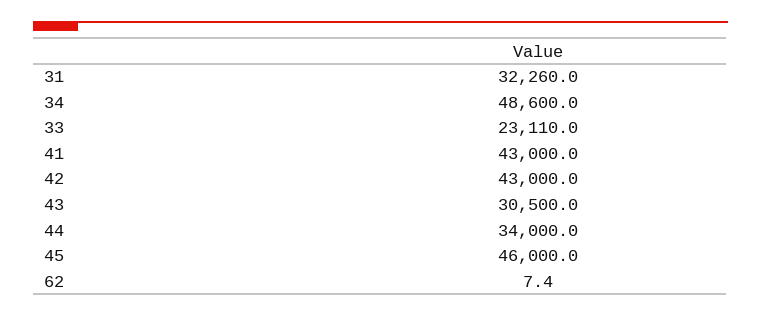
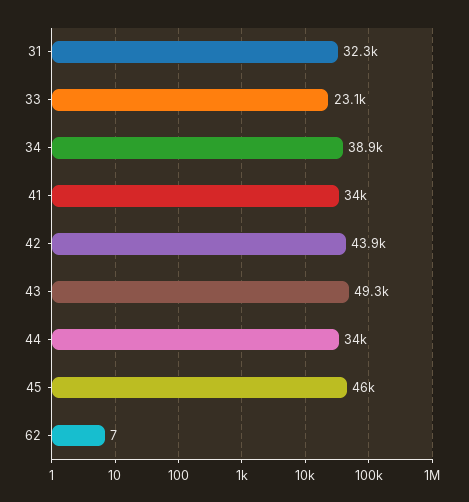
34: 48600 -> 38900
41: 43000 -> 34000
42: 43000 -> 43900
43: 30500 -> 49300

